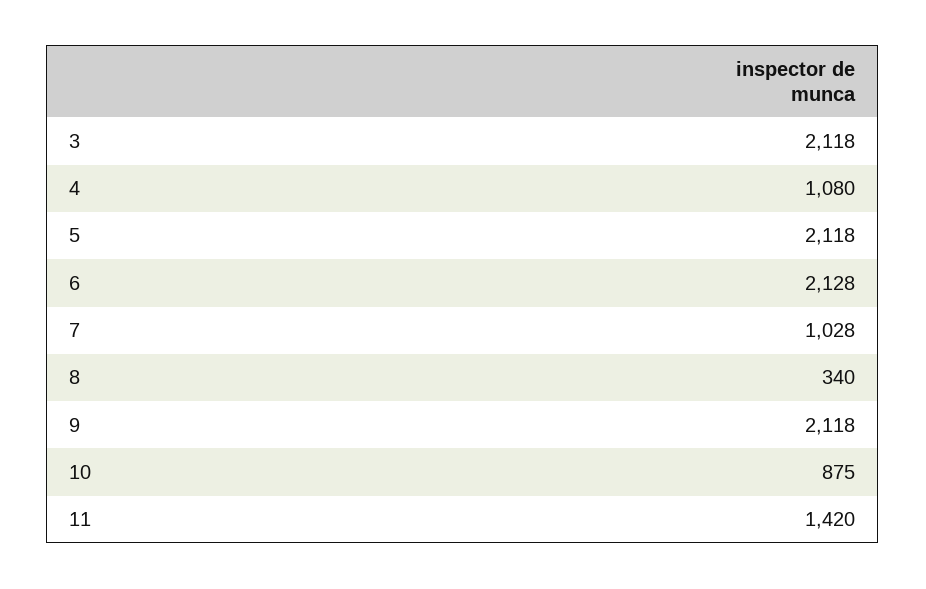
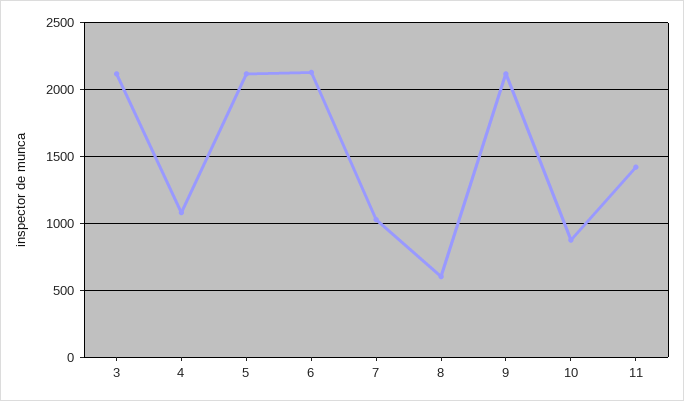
8: 340 -> 600

